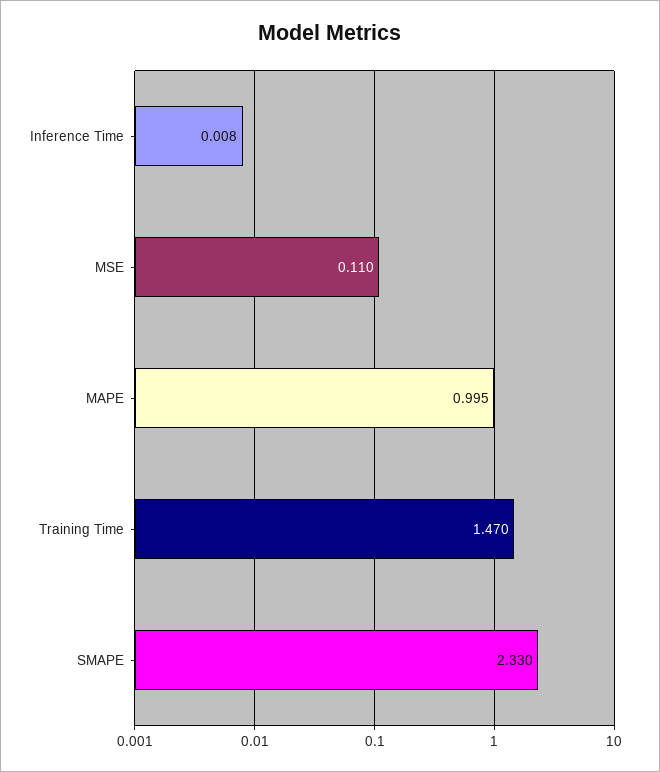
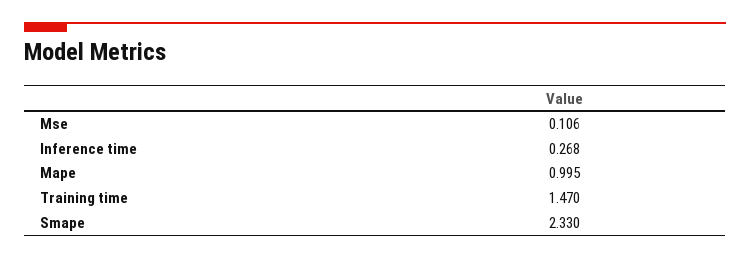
Inference Time: 0.008 -> 0.268
MSE: 0.11 -> 0.106

